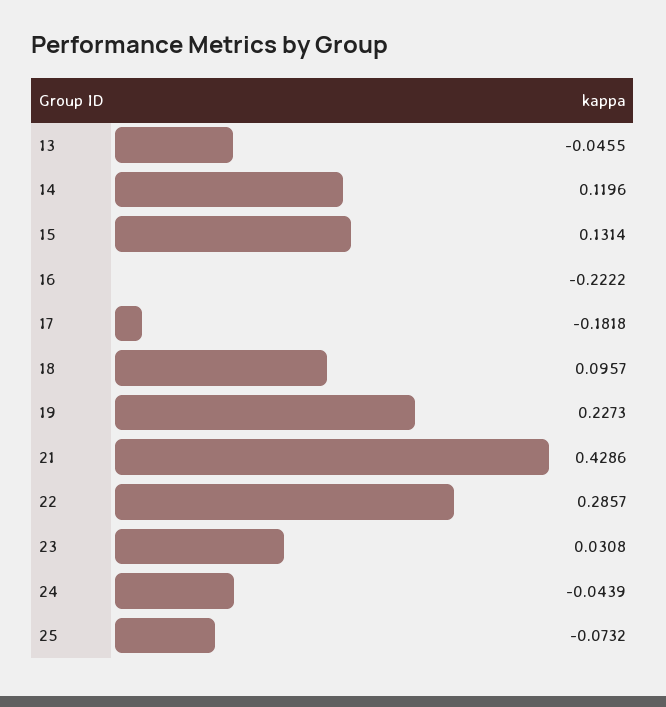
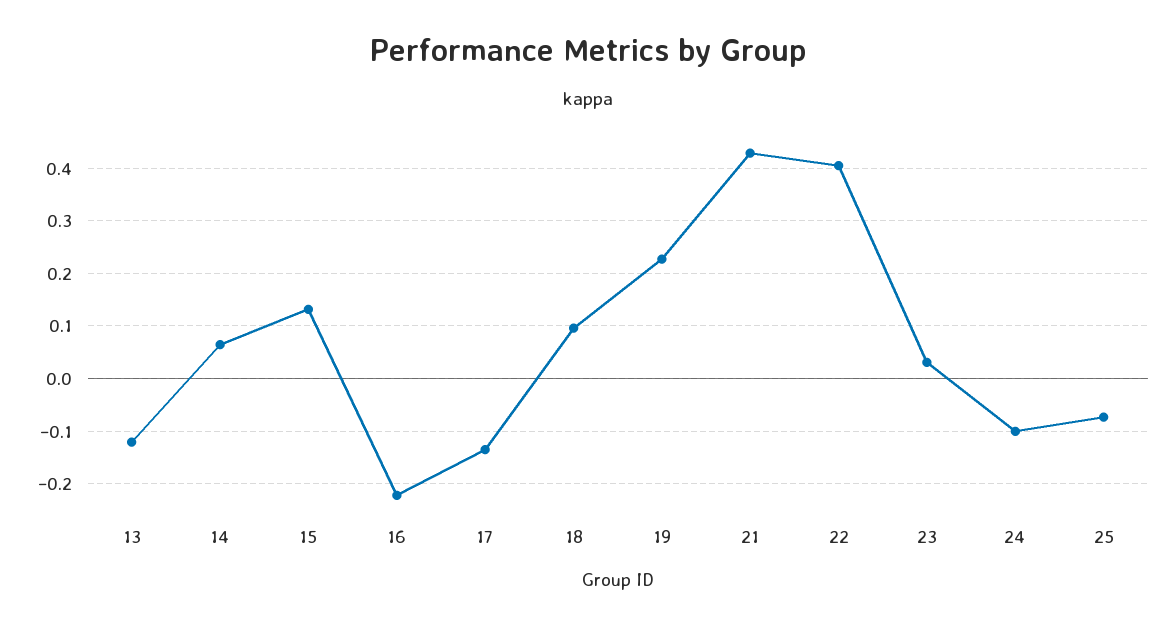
13: -0.0455 -> -0.12
14: 0.1196 -> 0.06
17: -0.1818 -> -0.14
22: 0.2857 -> 0.4
24: -0.0439 -> -0.1

